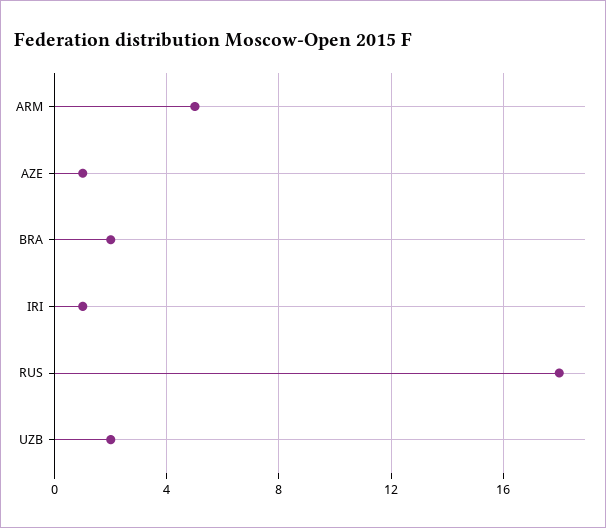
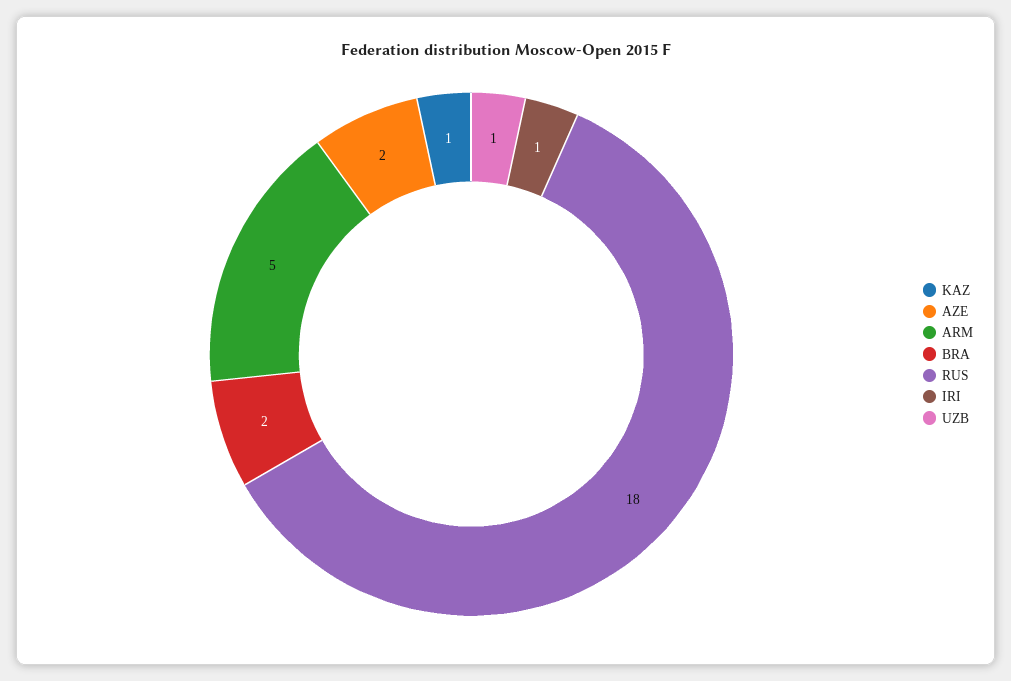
AZE: 1 -> 2
UZB: 2 -> 1
KAZ: none -> 1

